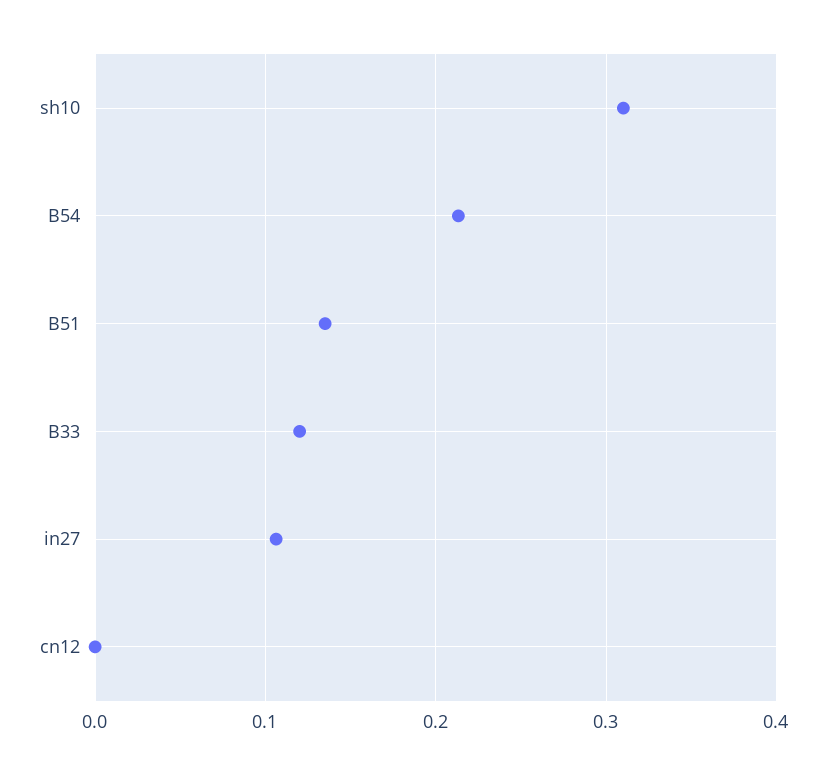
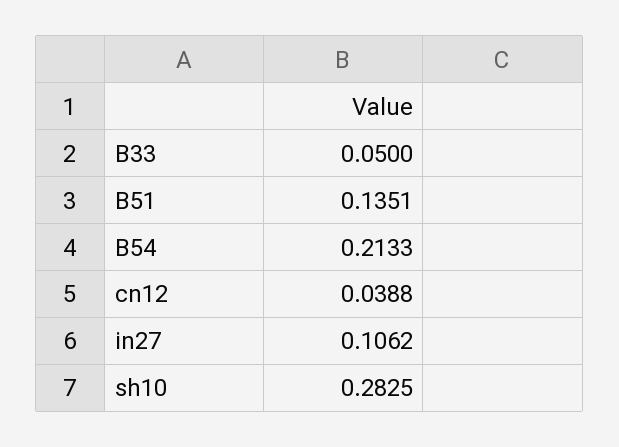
sh10: 0.31 -> 0.2825
B33: 0.12 -> 0.05
cn12: 0 -> 0.0388

